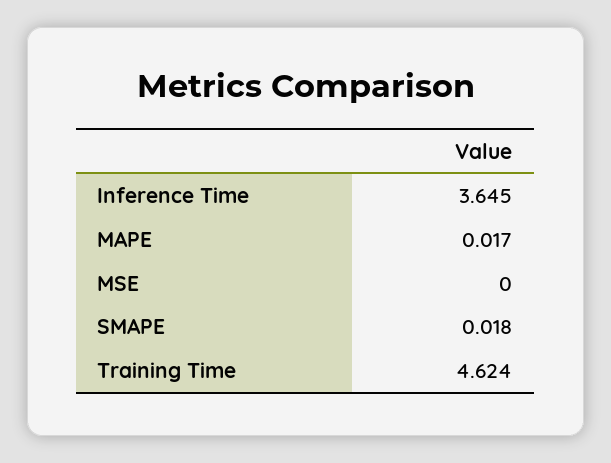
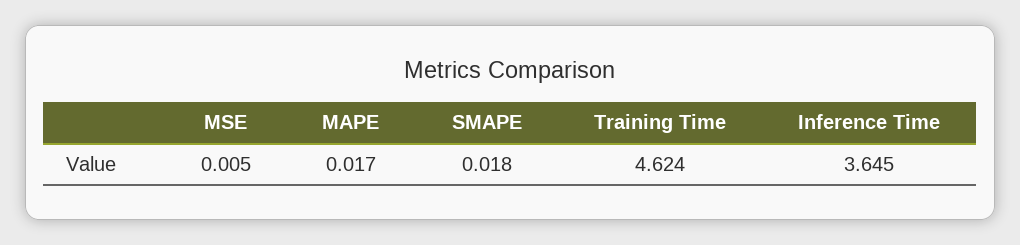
MSE: 0 -> 0.005

